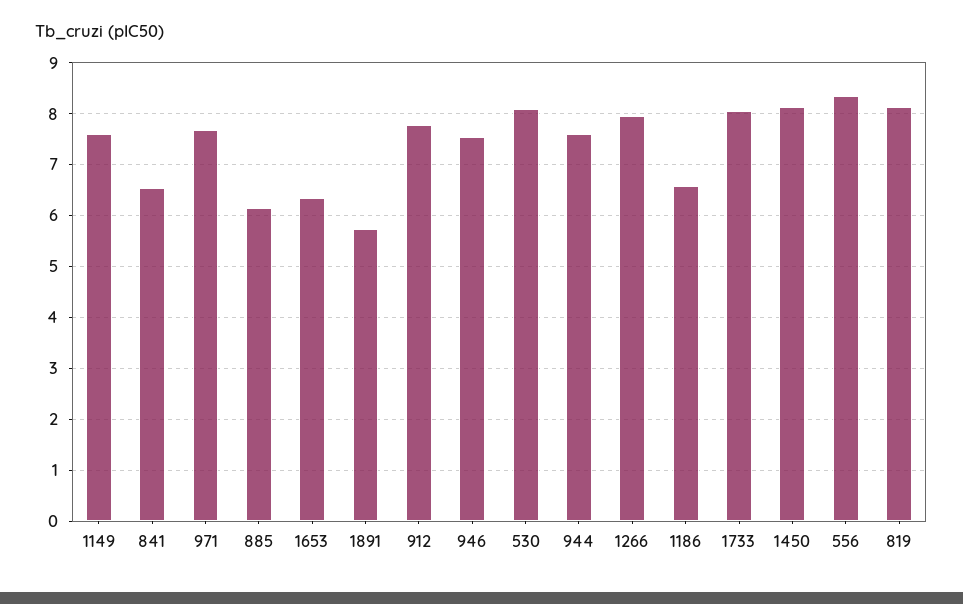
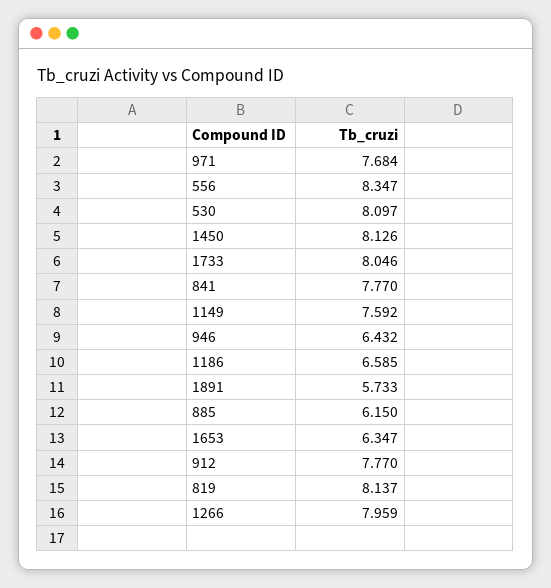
841: 6.6 -> 7.77
946: 7.6 -> 6.432
944: 7.6 -> none

